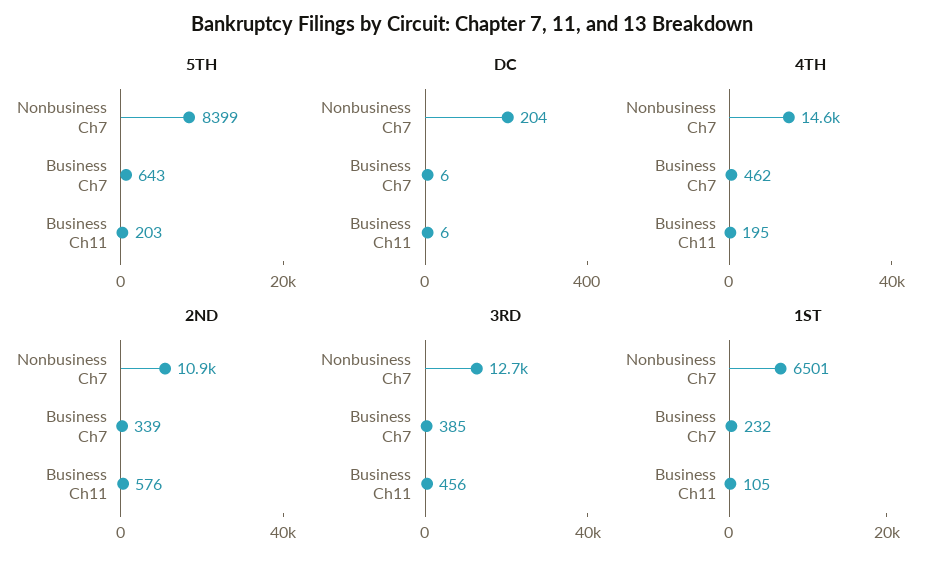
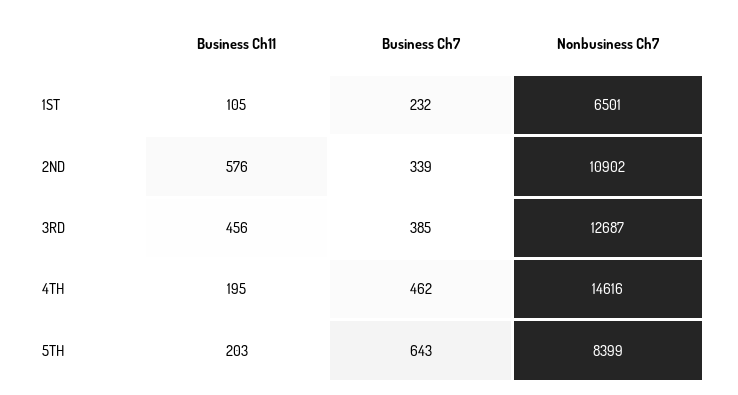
DC, Nonbusiness Ch7: 204 -> none
DC, Business Ch7: 6 -> none
DC, Business Ch11: 6 -> none

